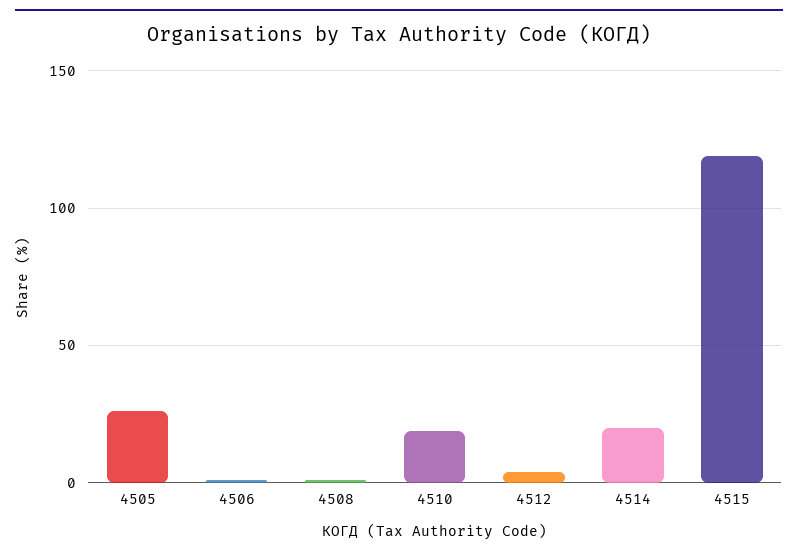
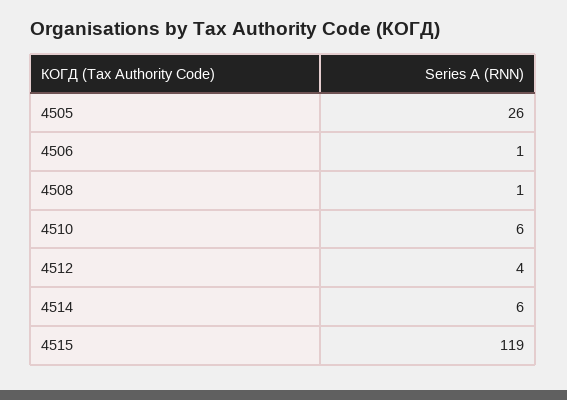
4510: 20 -> 6
4514: 20 -> 6

